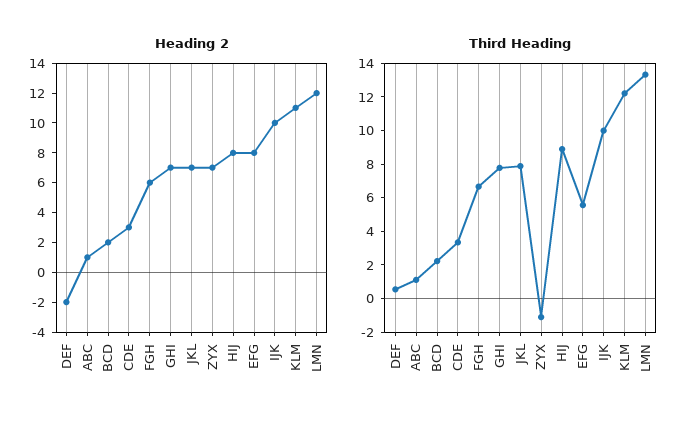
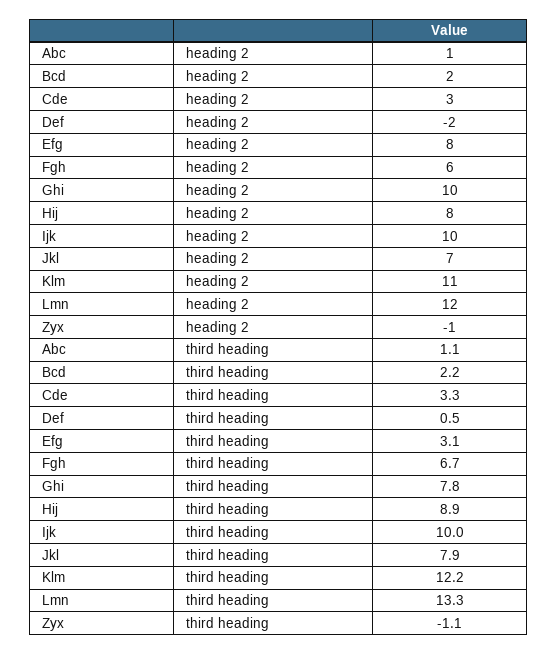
Heading 2, GHI: 7 -> 10
Heading 2, ZYX: 7 -> -1
Third Heading, EFG: 5.5 -> 3.1

